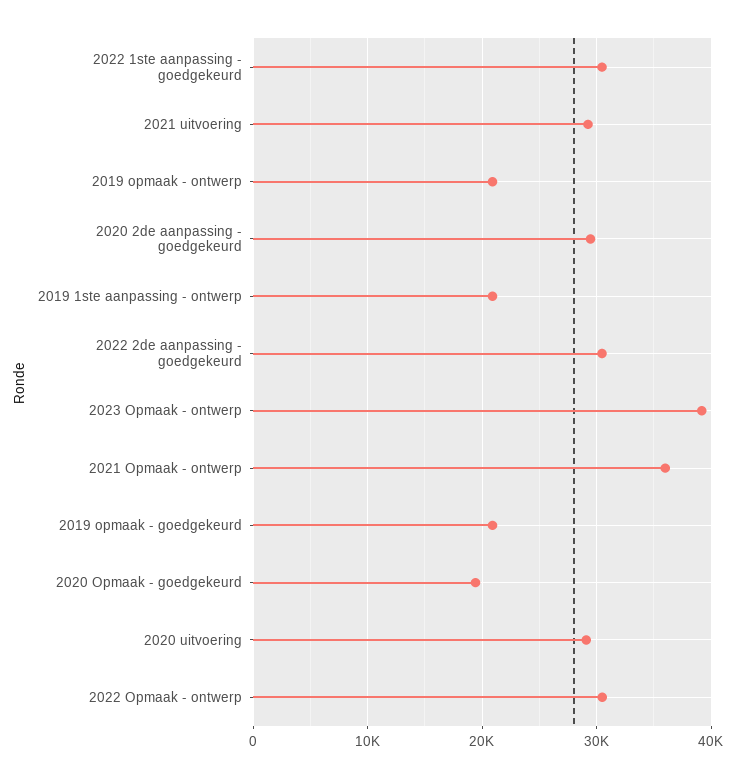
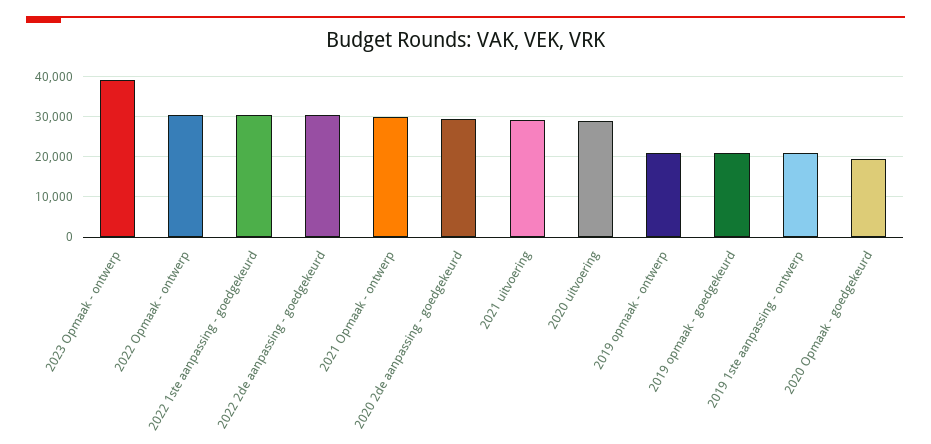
2021 Opmaak - ontwerp: 36000 -> 30000

